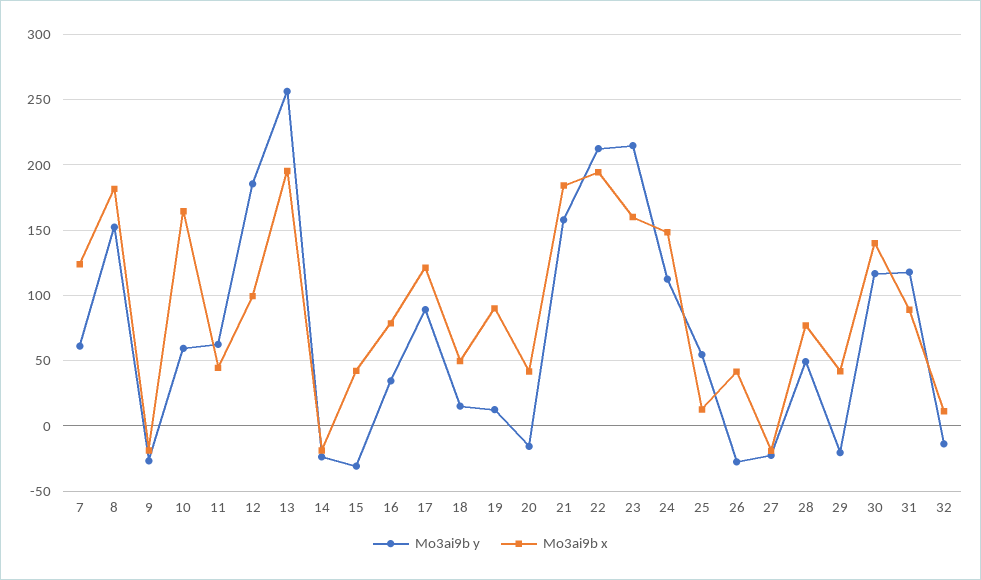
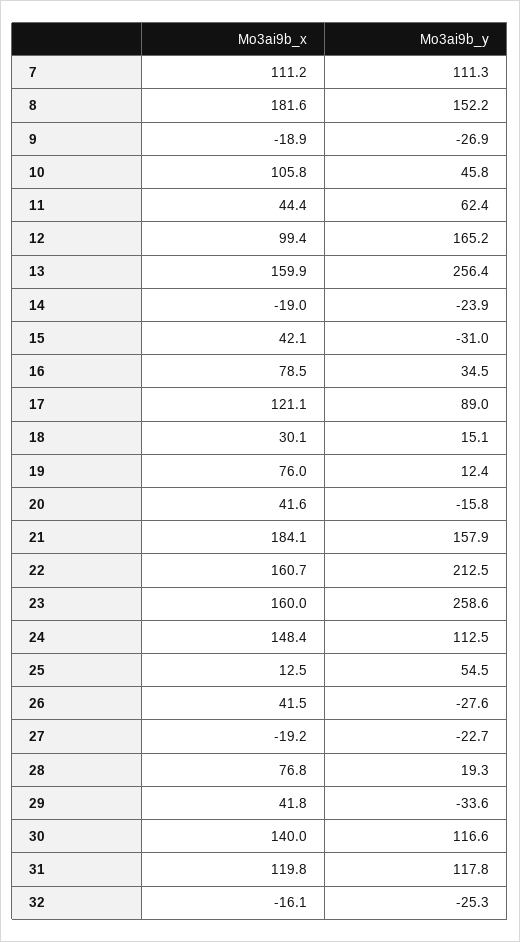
Mo3ai9b y, 7: 60 -> 111.3
Mo3ai9b x, 7: 125 -> 111.2
Mo3ai9b y, 10: 60 -> 45.8
Mo3ai9b x, 10: 165 -> 105.8
Mo3ai9b y, 12: 185 -> 165.2
Mo3ai9b x, 13: 195 -> 159.9
Mo3ai9b x, 18: 50 -> 30.1
Mo3ai9b x, 19: 90 -> 76
Mo3ai9b x, 22: 195 -> 160.7
Mo3ai9b y, 23: 215 -> 258.6
Mo3ai9b y, 28: 50 -> 19.3
Mo3ai9b y, 29: -20 -> -33.6
Mo3ai9b x, 31: 90 -> 119.8
Mo3ai9b y, 32: -15 -> -25.3
Mo3ai9b x, 32: 10 -> -16.1

